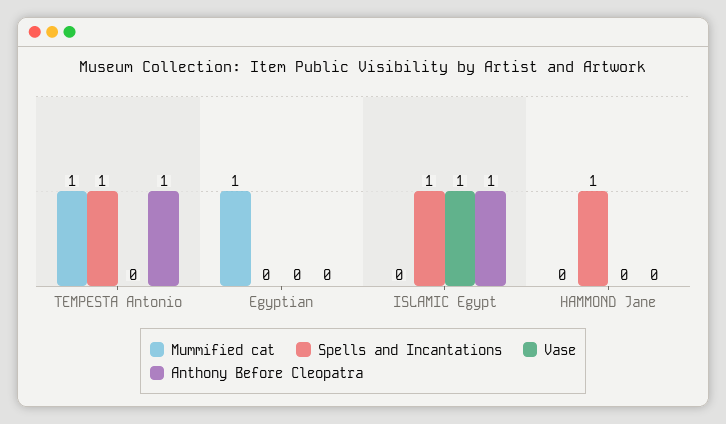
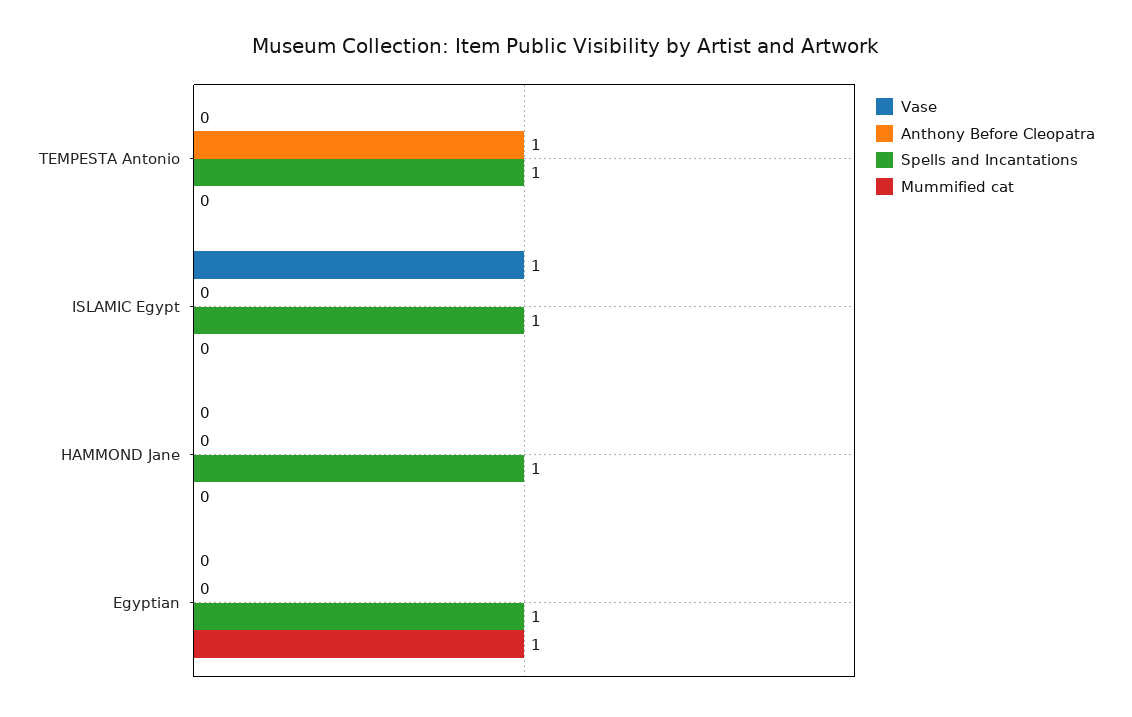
Mummified cat, TEMPESTA Antonio: 1 -> 0
Spells and Incantations, Egyptian: 0 -> 1
Anthony Before Cleopatra, ISLAMIC Egypt: 1 -> 0

